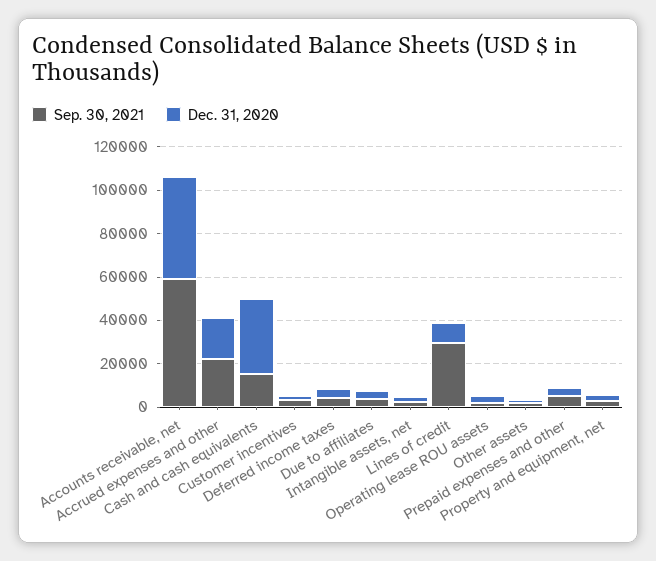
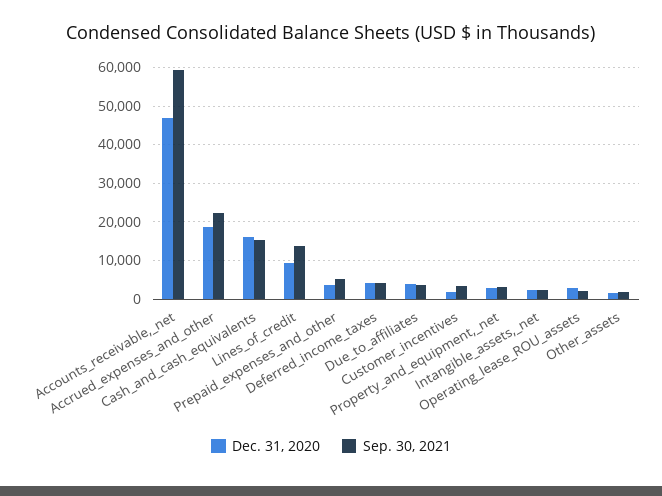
Dec. 31, 2020, Cash and cash equivalents: 35000 -> 16000
Sep. 30, 2021, Lines of credit: 30000 -> 14000

